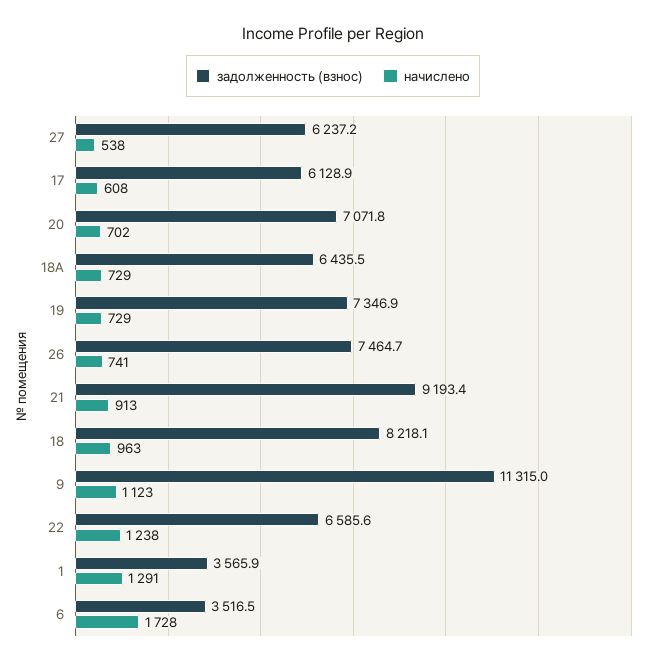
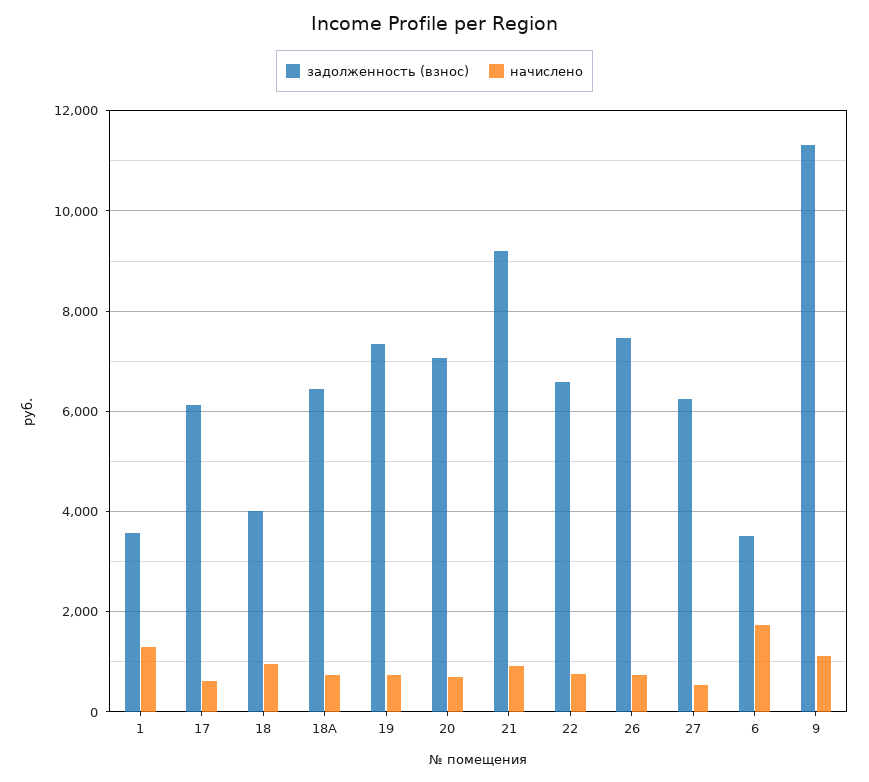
задолженность (взнос), 18: 8218.1 -> 4000
начислено, 22: 1238 -> 800

